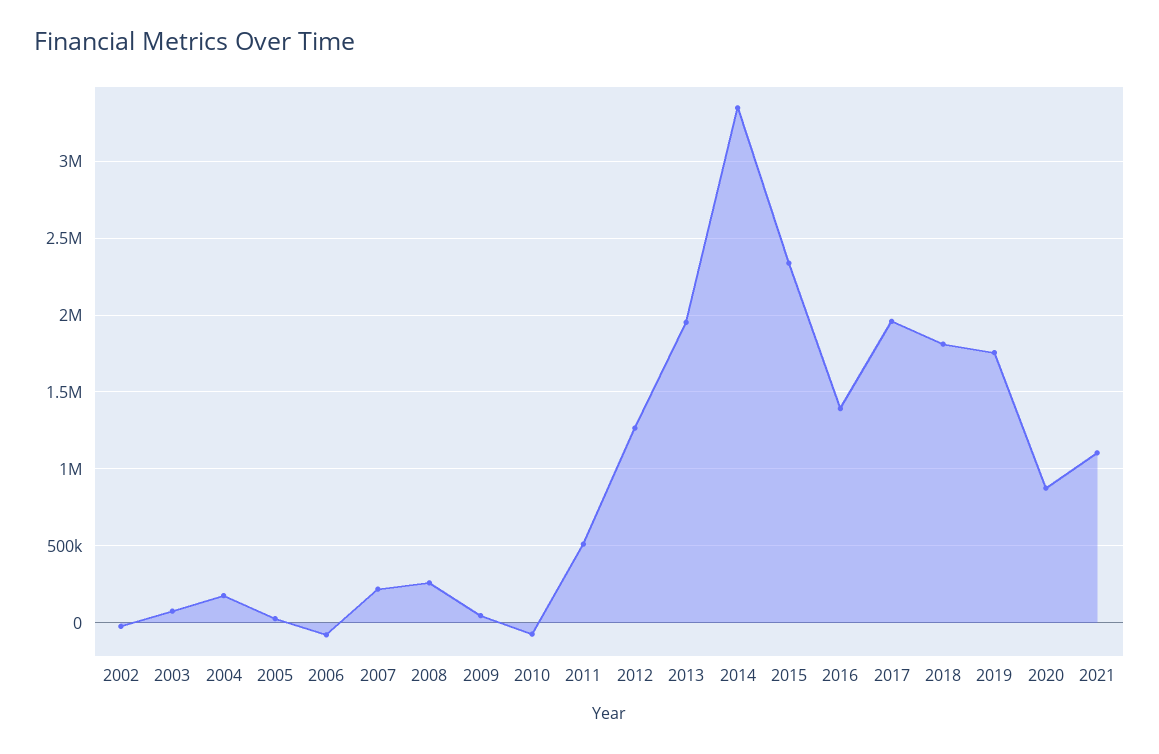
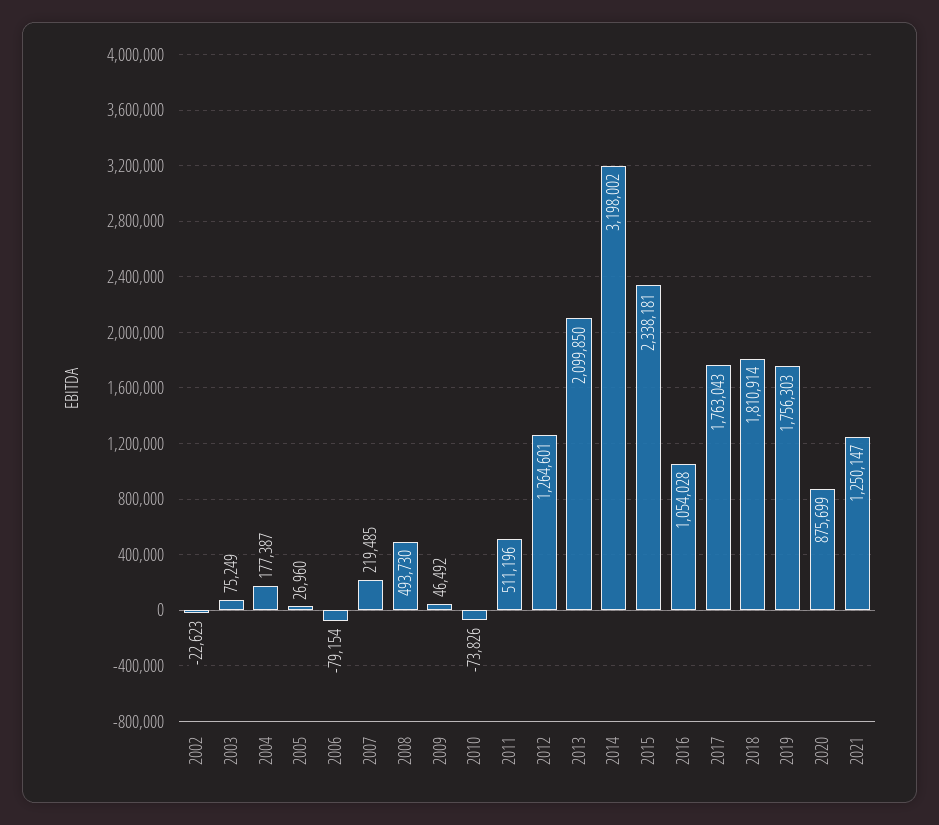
2008: 250000 -> 493730
2013: 1950000 -> 2099850
2014: 3350000 -> 3198002
2016: 1400000 -> 1054028
2017: 1950000 -> 1763043
2021: 1100000 -> 1250147

